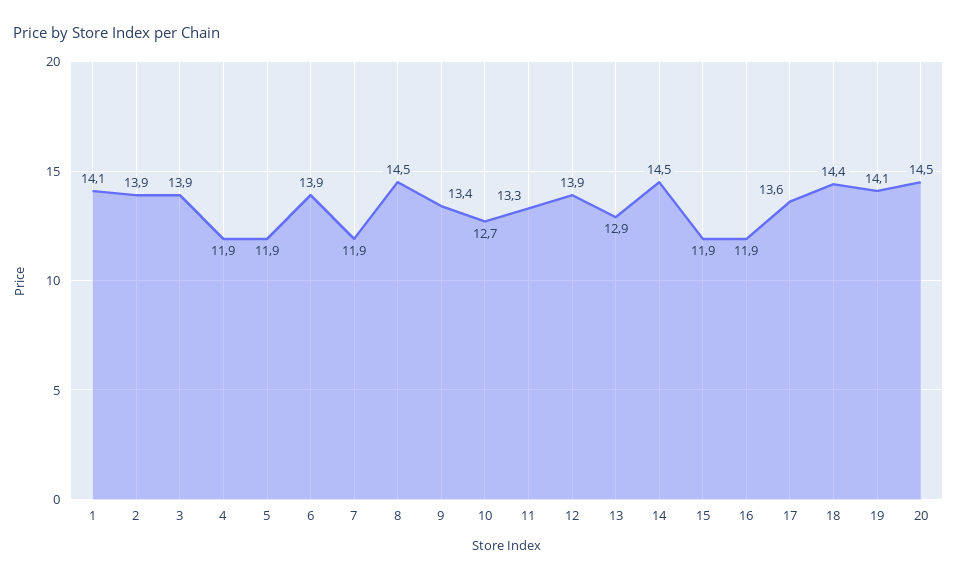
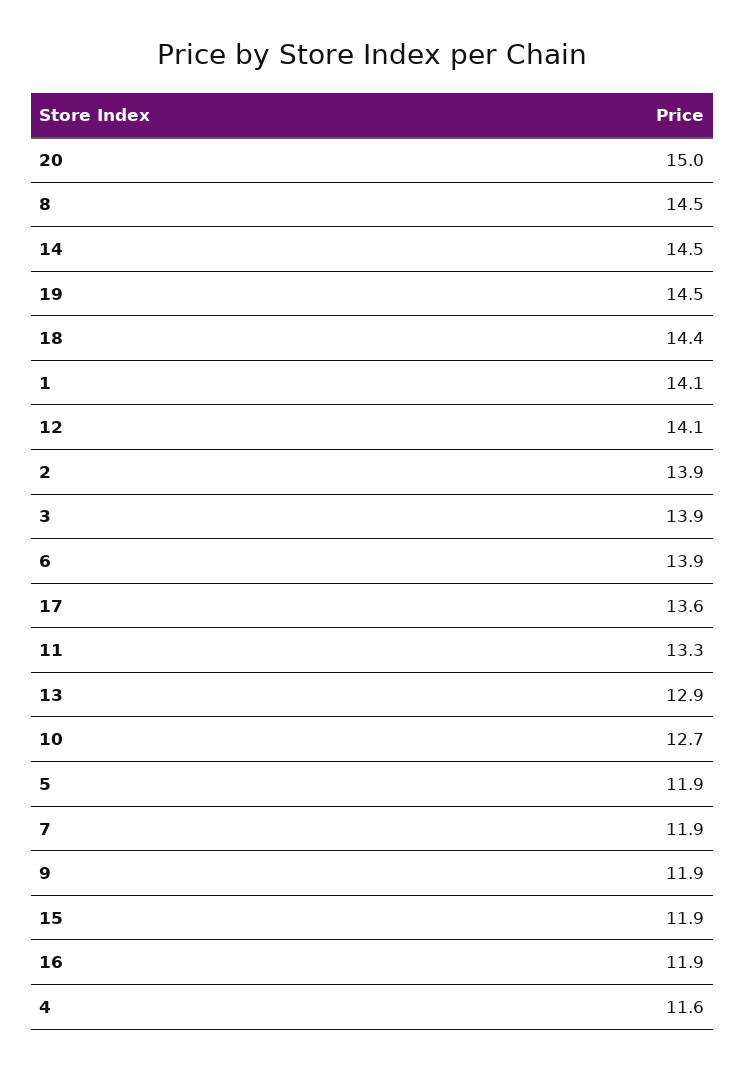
4: 11.9 -> 11.6
9: 13.4 -> 11.9
12: 13.9 -> 14.1
19: 14.1 -> 14.5
20: 14.5 -> 15

